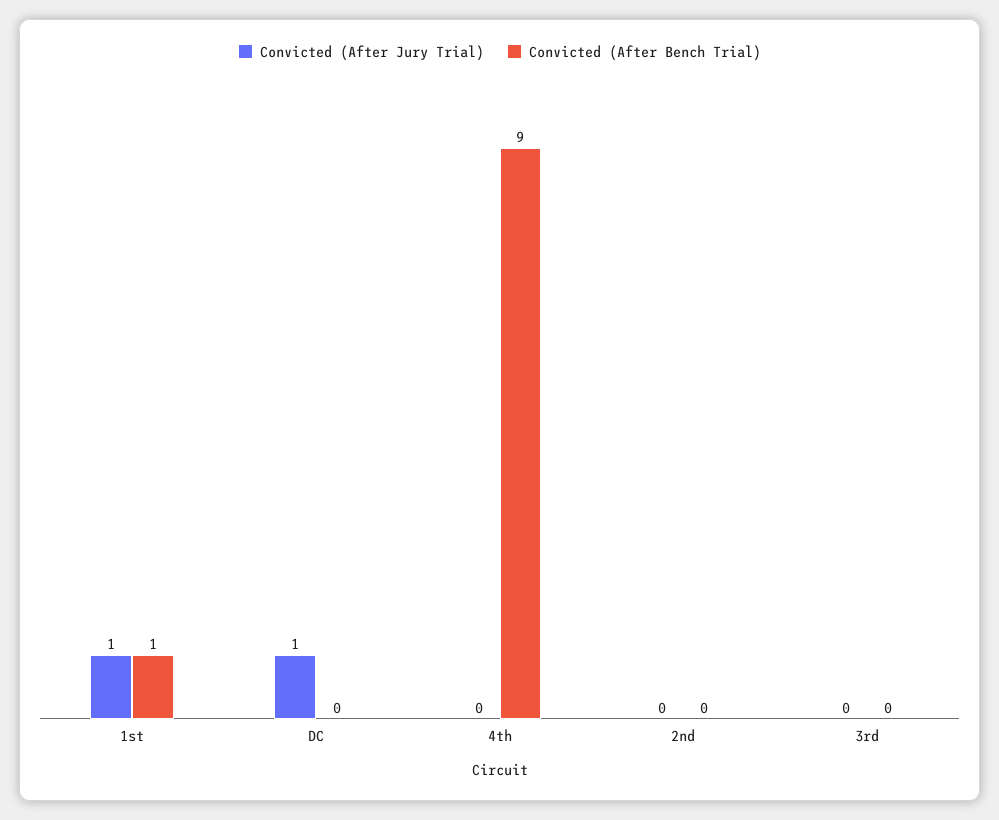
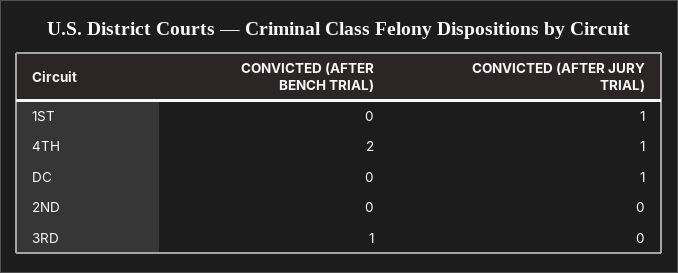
Convicted (After Bench Trial), 1st: 1 -> 0
Convicted (After Jury Trial), 4th: 0 -> 1
Convicted (After Bench Trial), 4th: 9 -> 2
Convicted (After Bench Trial), 3rd: 0 -> 1

